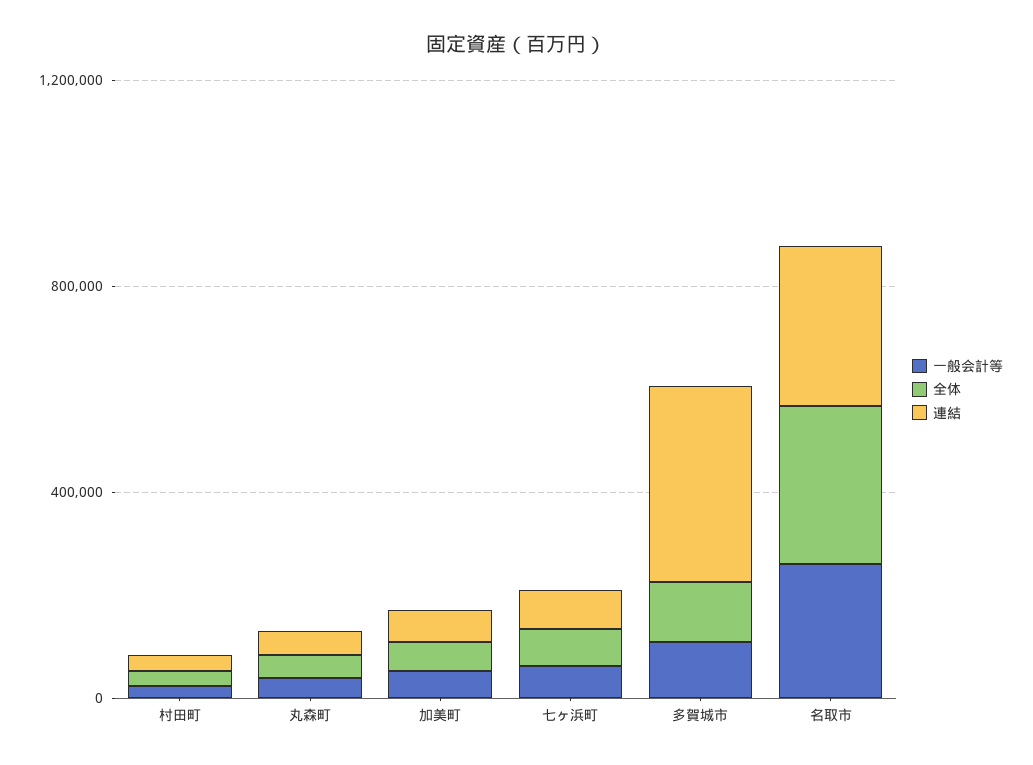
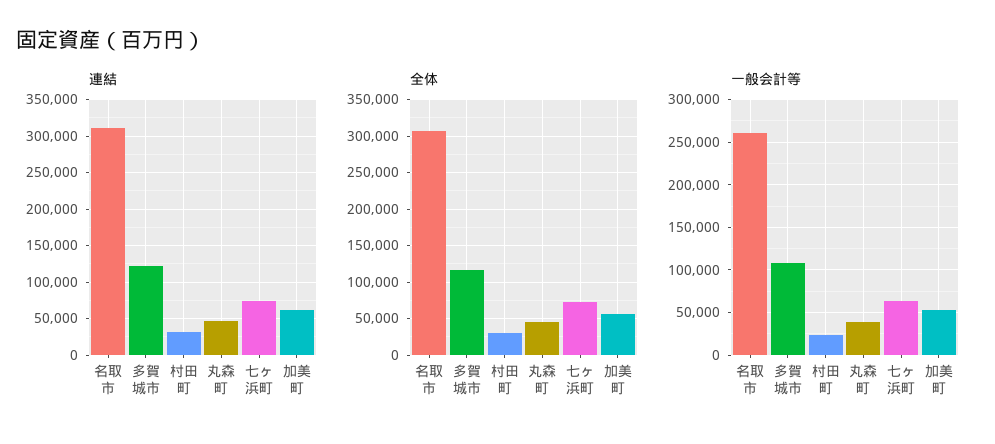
連結, 多賀城市: 400000 -> 120000

